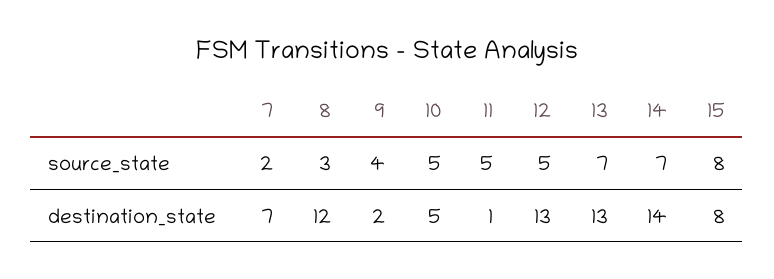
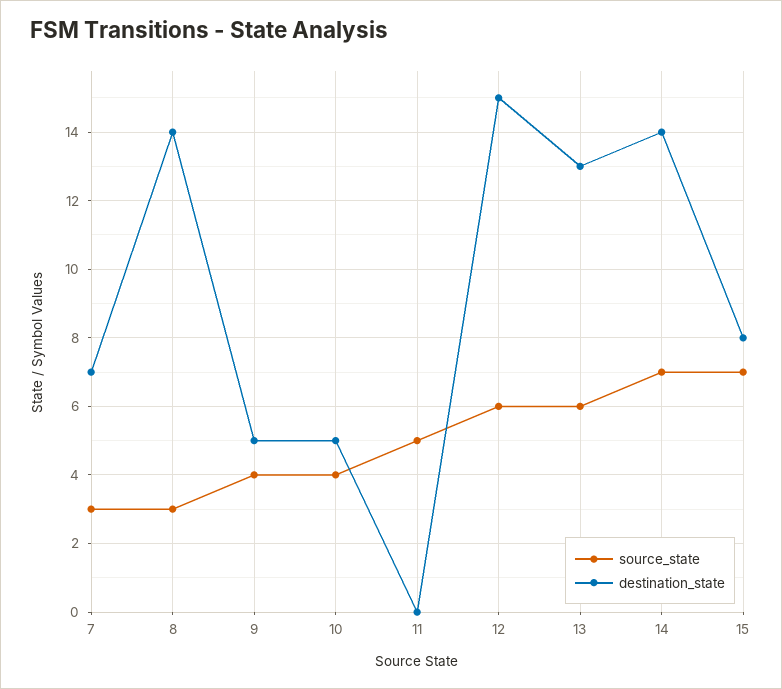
source_state, 7: 2 -> 3
source_state, 10: 5 -> 4
source_state, 12: 5 -> 6
source_state, 13: 7 -> 6
source_state, 15: 8 -> 7
destination_state, 8: 12 -> 14
destination_state, 9: 2 -> 5
destination_state, 11: 1 -> 0
destination_state, 12: 13 -> 15

